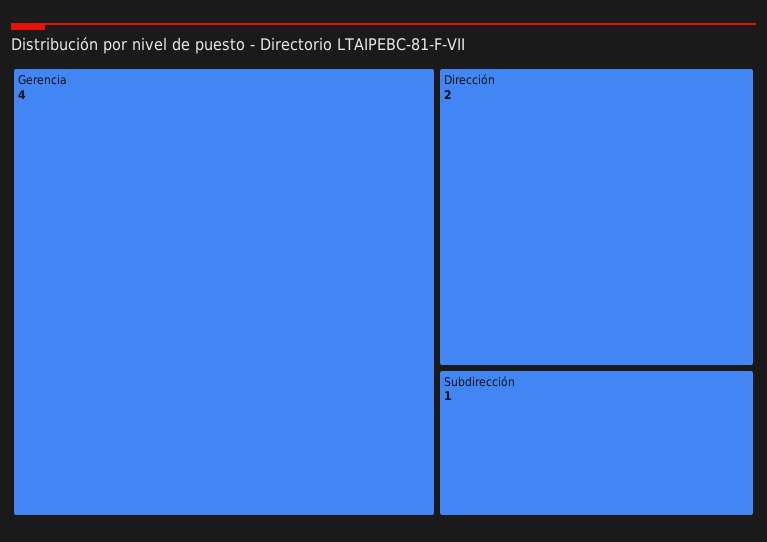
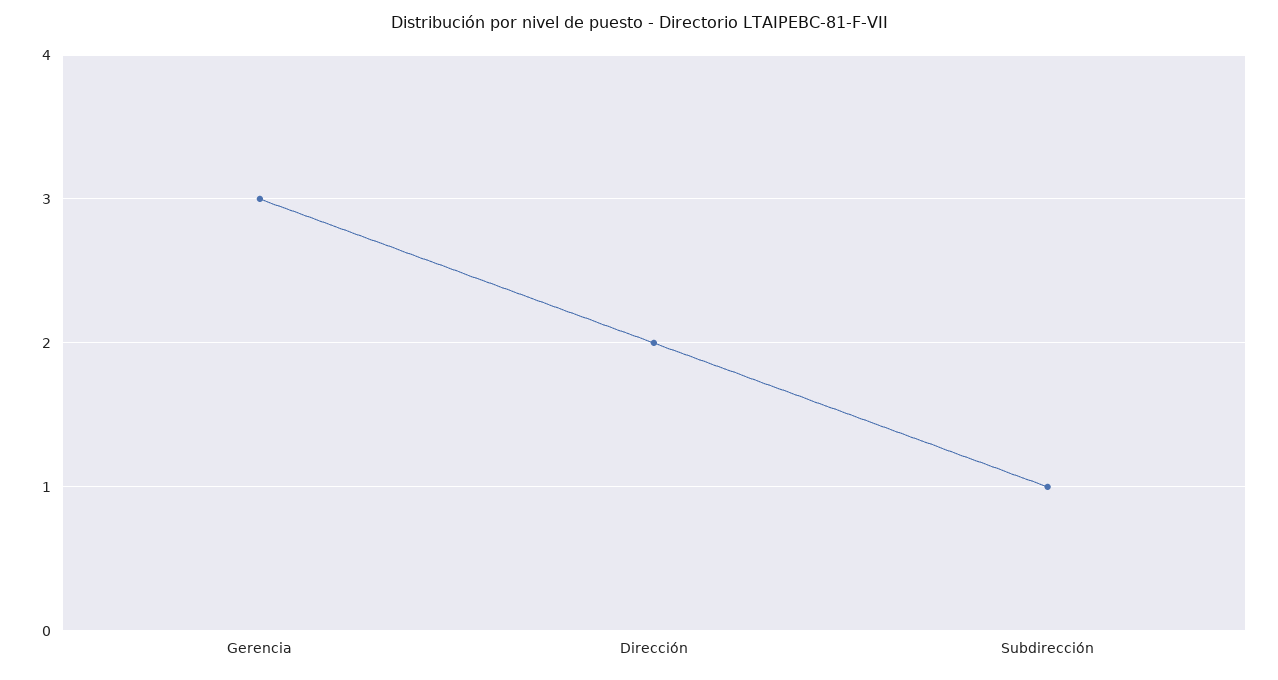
Gerencia: 4 -> 3

